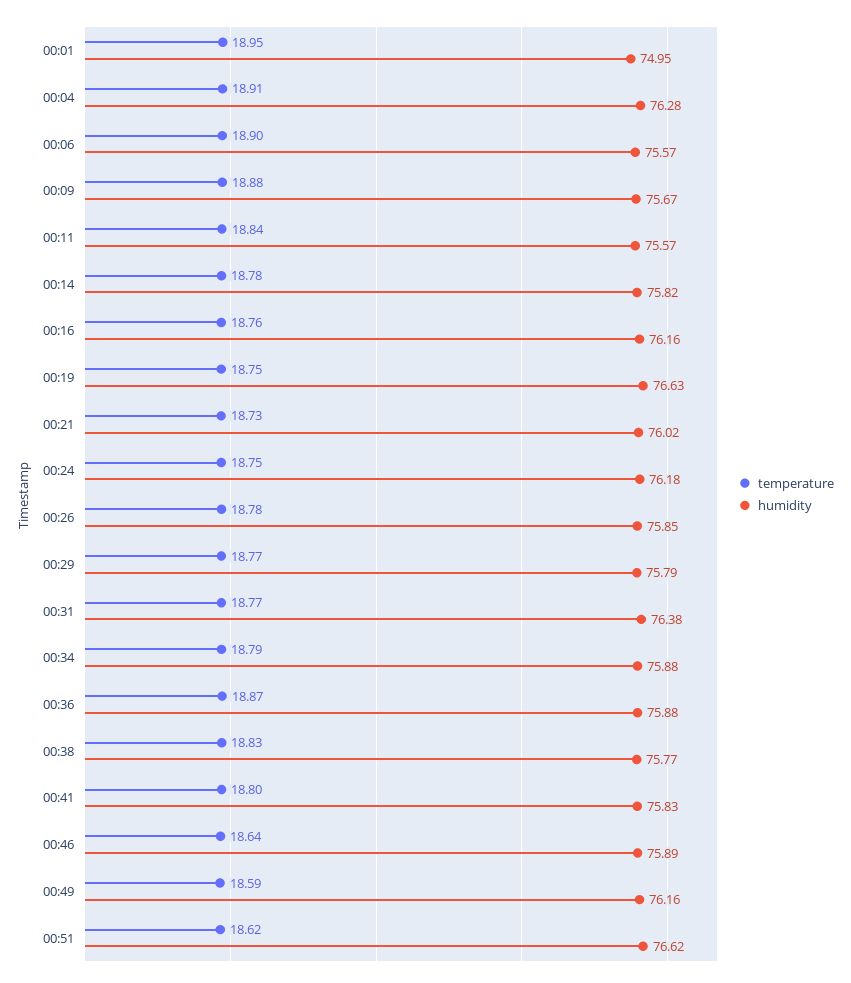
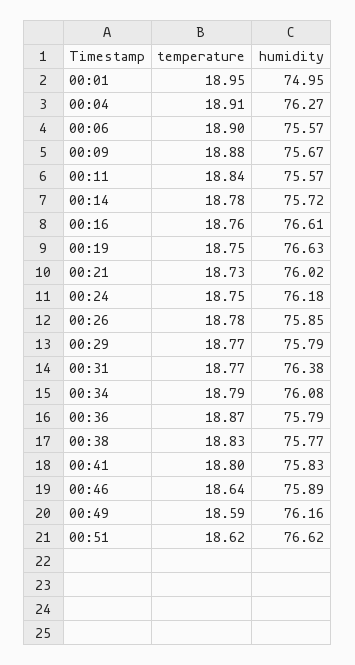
humidity, 00:04: 76.28 -> 76.27
humidity, 00:14: 75.82 -> 75.72
humidity, 00:16: 76.16 -> 76.61
humidity, 00:34: 75.88 -> 76.08
humidity, 00:36: 75.88 -> 75.79

